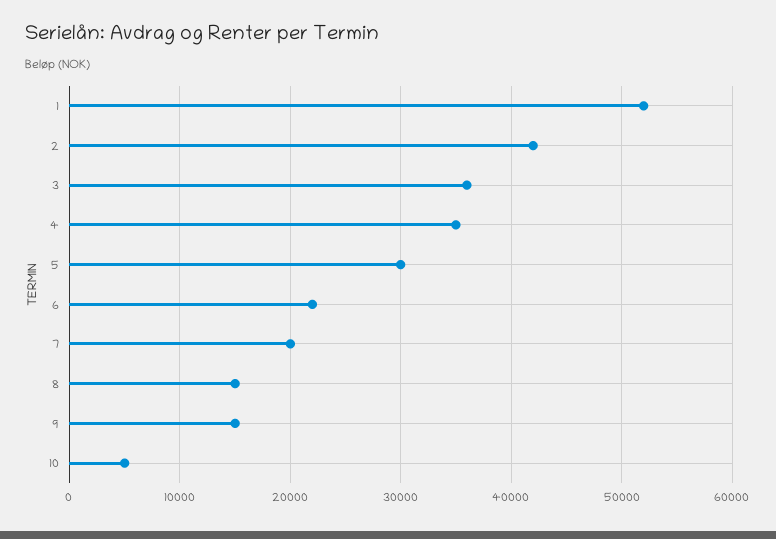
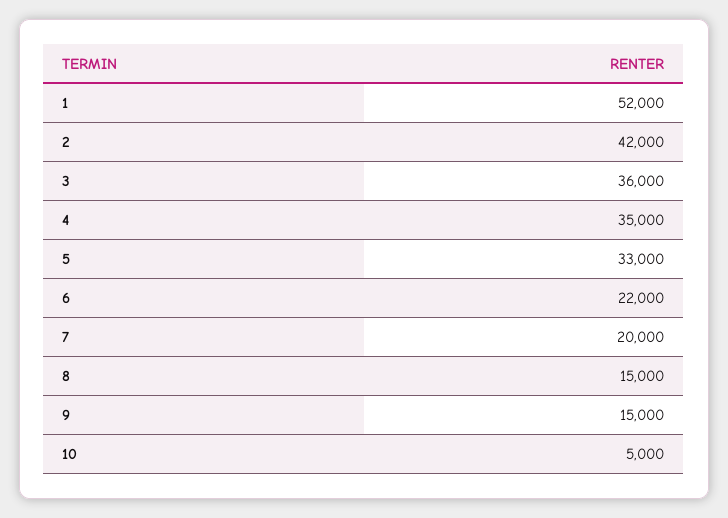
5: 30000 -> 33000

